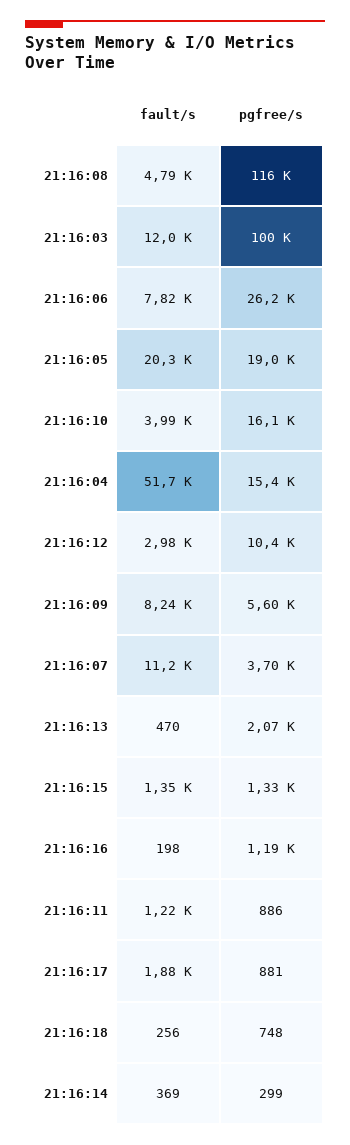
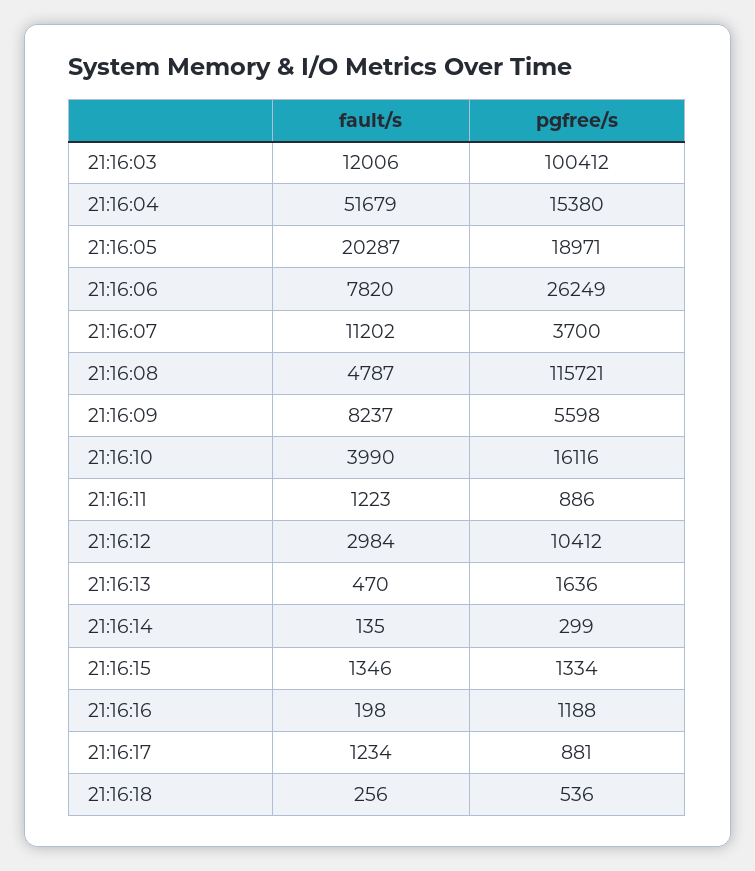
pgfree/s, 21:16:13: 2070 -> 1636
fault/s, 21:16:17: 1880 -> 1234
pgfree/s, 21:16:18: 748 -> 536
fault/s, 21:16:14: 369 -> 135

